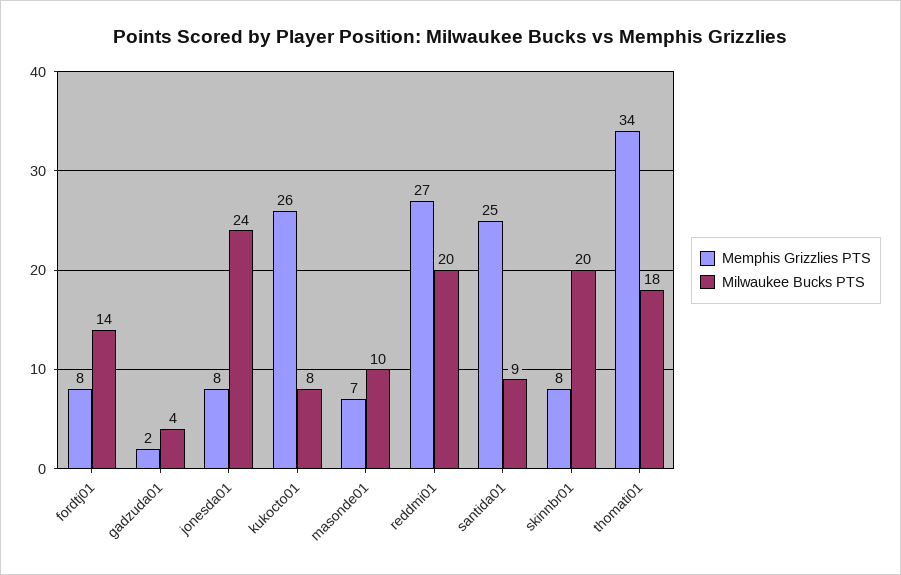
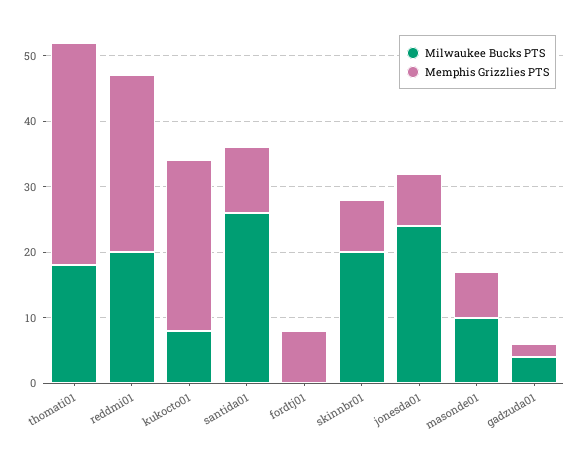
Milwaukee Bucks PTS, fordtj01: 14 -> 0
Memphis Grizzlies PTS, santida01: 25 -> 10
Milwaukee Bucks PTS, santida01: 9 -> 25

